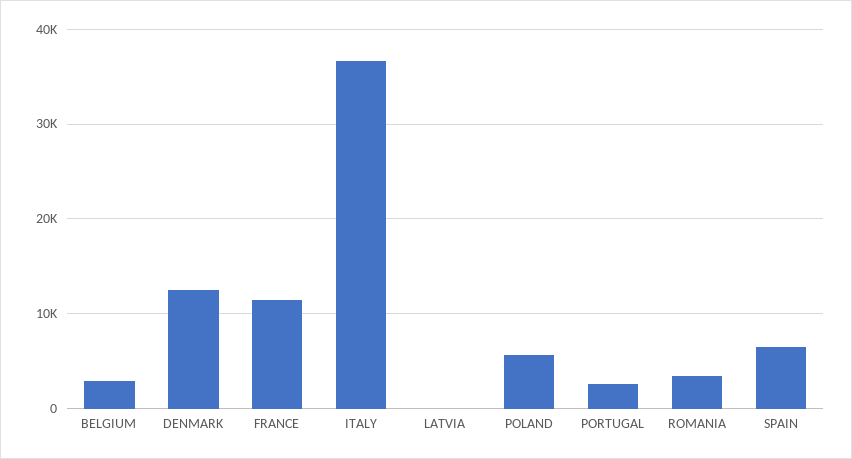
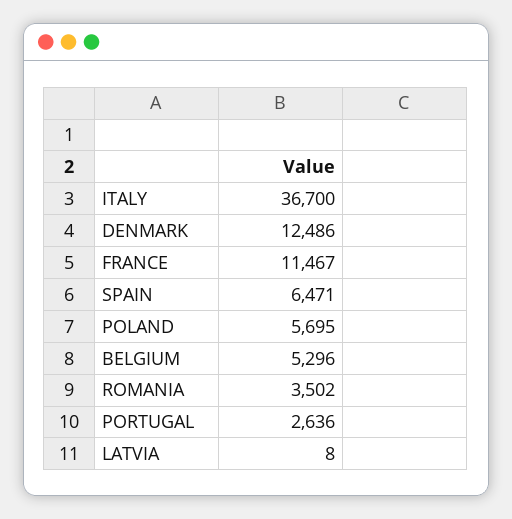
BELGIUM: 3000 -> 5296

